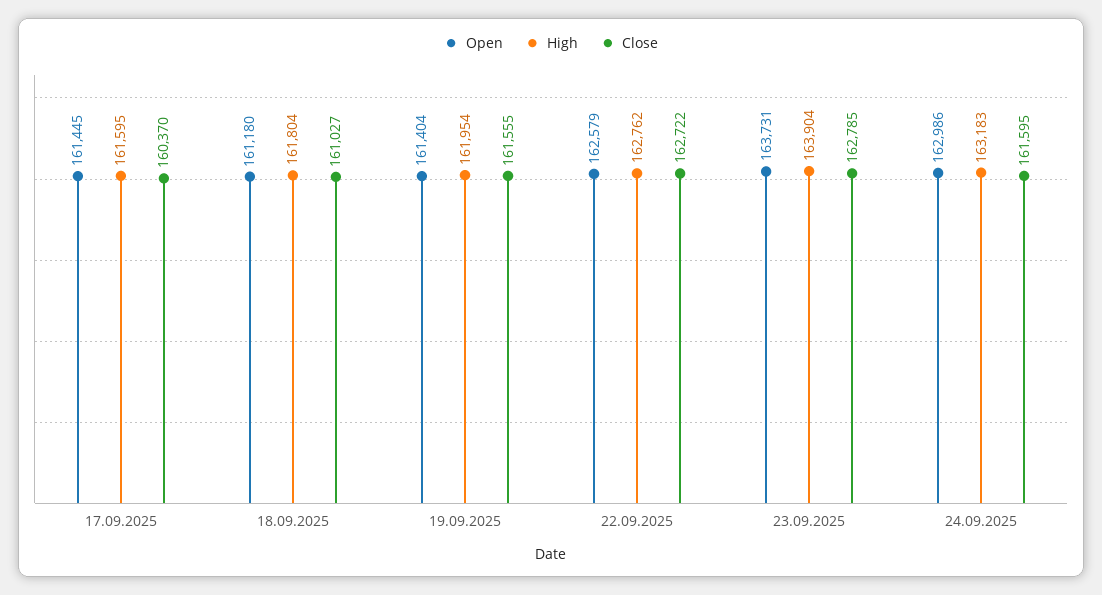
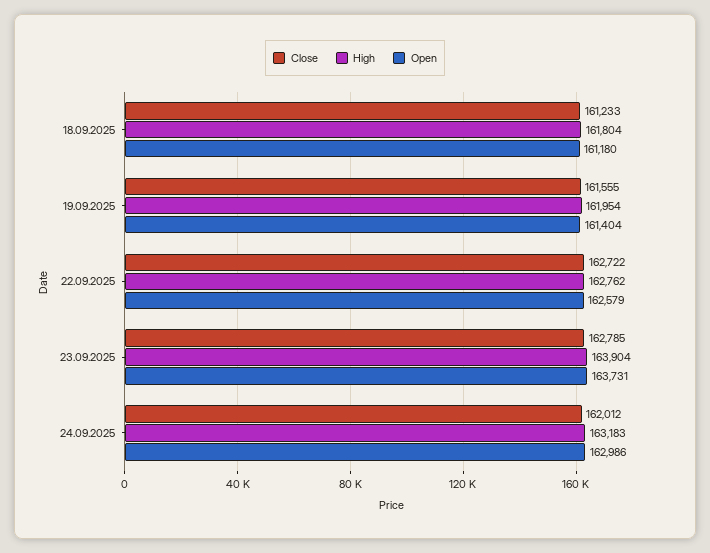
Open, 17.09.2025: 161445 -> none
High, 17.09.2025: 161595 -> none
Close, 17.09.2025: 160370 -> none
Close, 18.09.2025: 161027 -> 161233
Close, 24.09.2025: 161595 -> 162012

